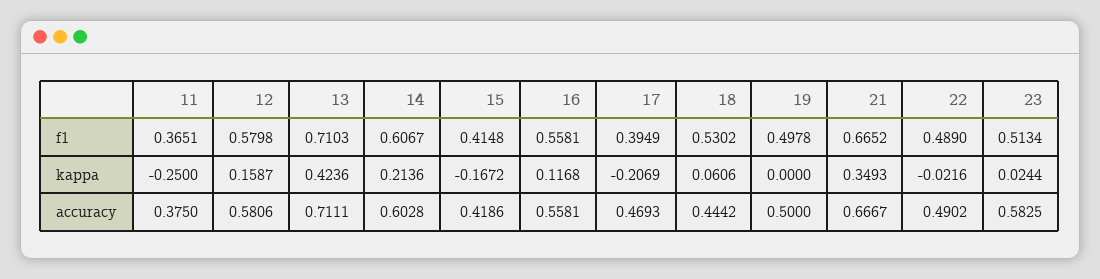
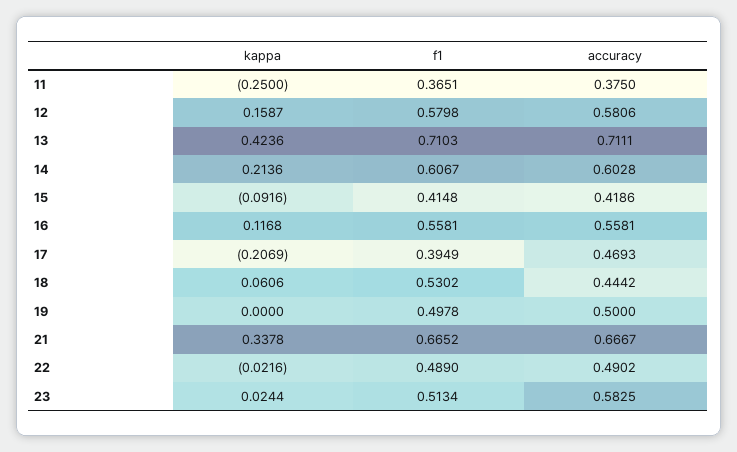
15, kappa: -0.1672 -> -0.0916
21, kappa: 0.3493 -> 0.3378

